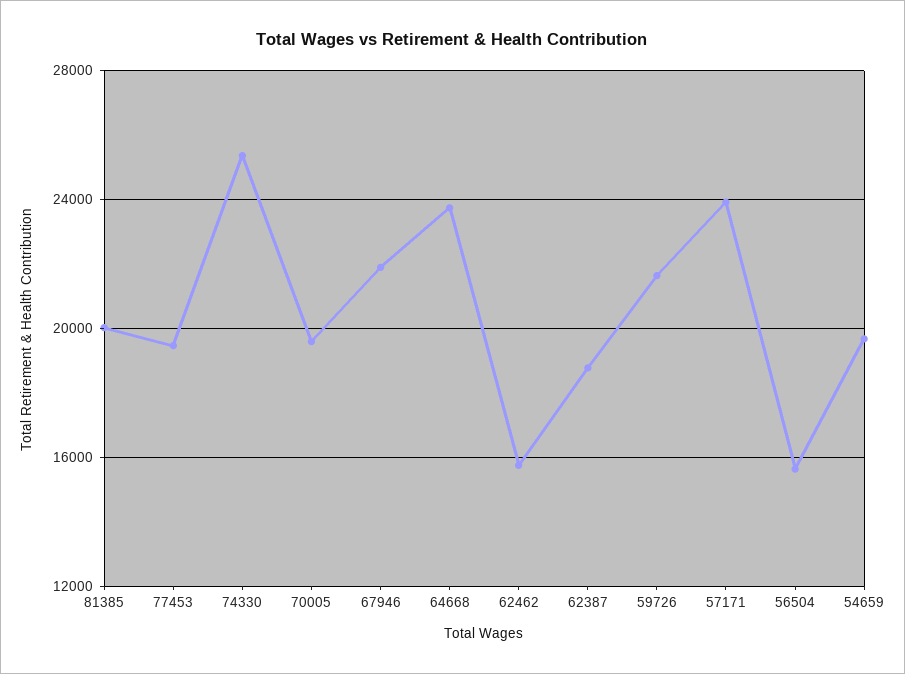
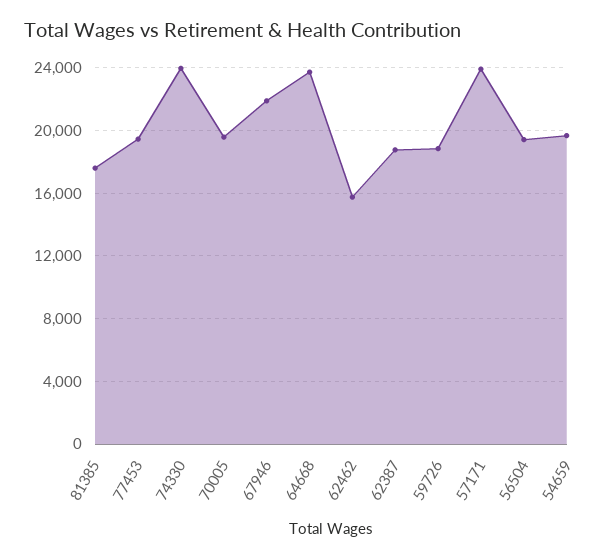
81385: 20000 -> 17500
74330: 25500 -> 24000
59726: 21500 -> 19000
56504: 15500 -> 19500

